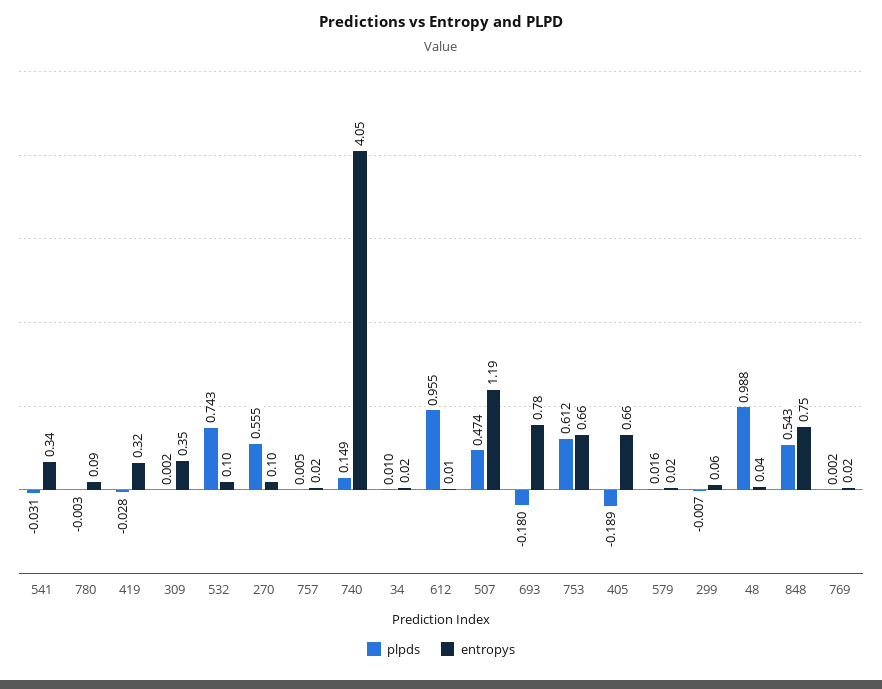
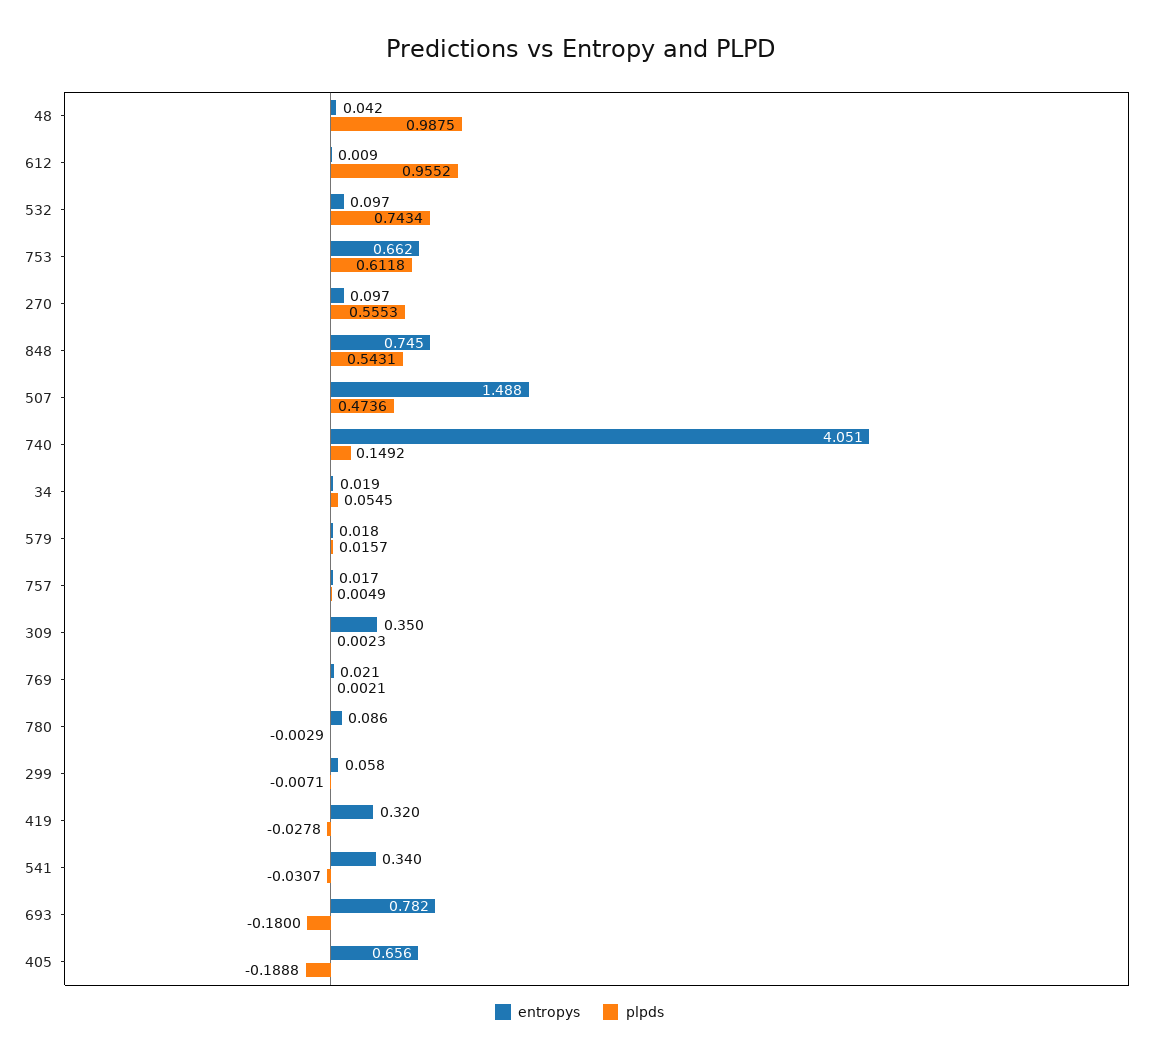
plpds, 34: 0.01 -> 0.0545
entropys, 507: 1.19 -> 1.488

